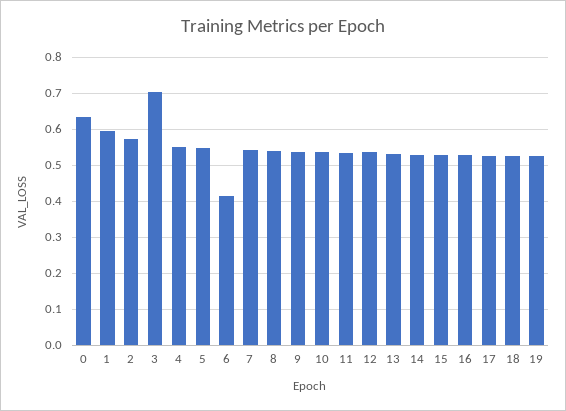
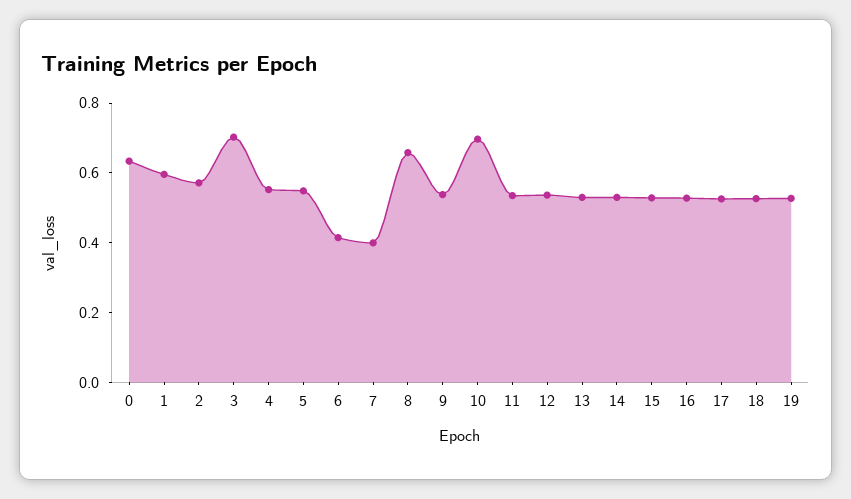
7: 0.54 -> 0.4
8: 0.54 -> 0.65
10: 0.54 -> 0.7

